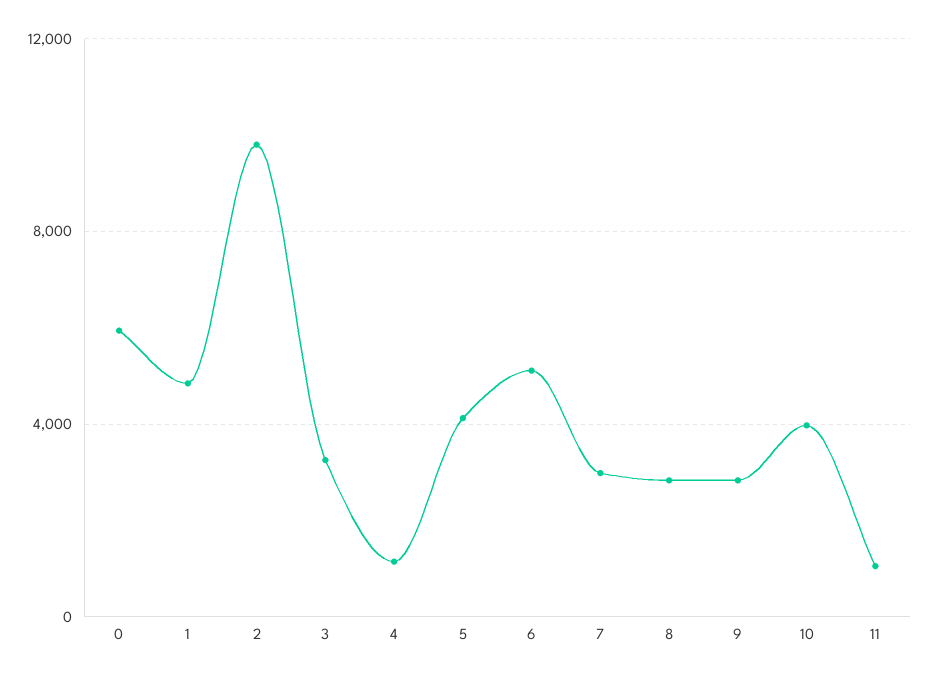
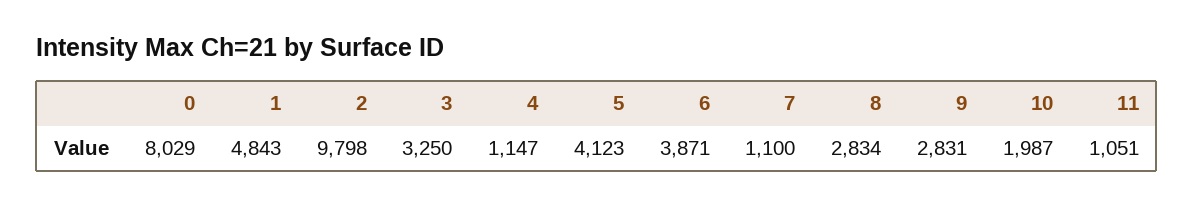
0: 6000 -> 8029
6: 5000 -> 3871
7: 3000 -> 1100
10: 4000 -> 1987

